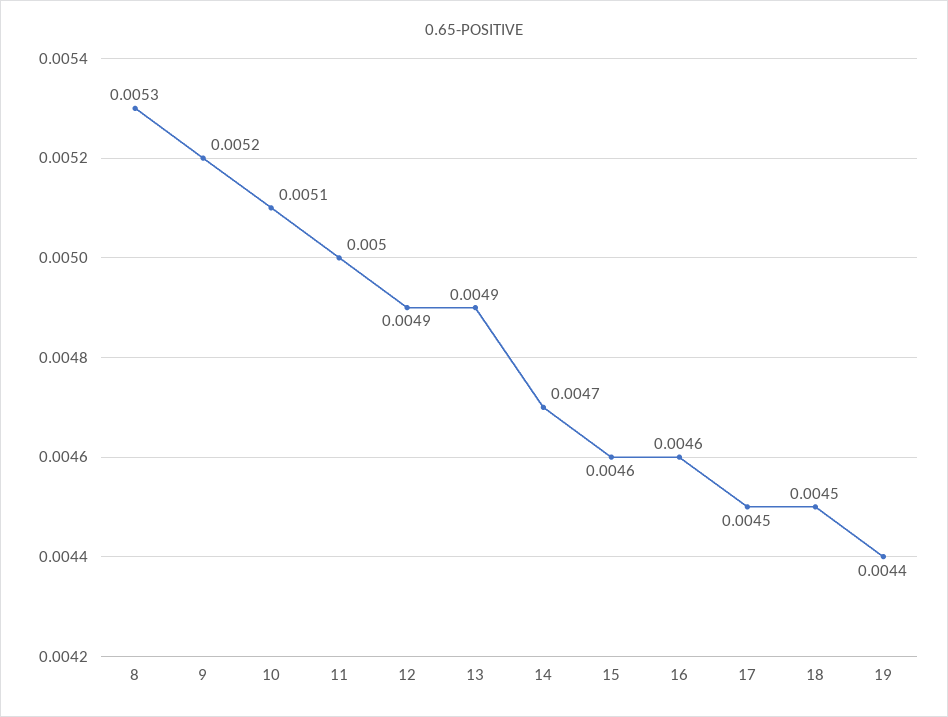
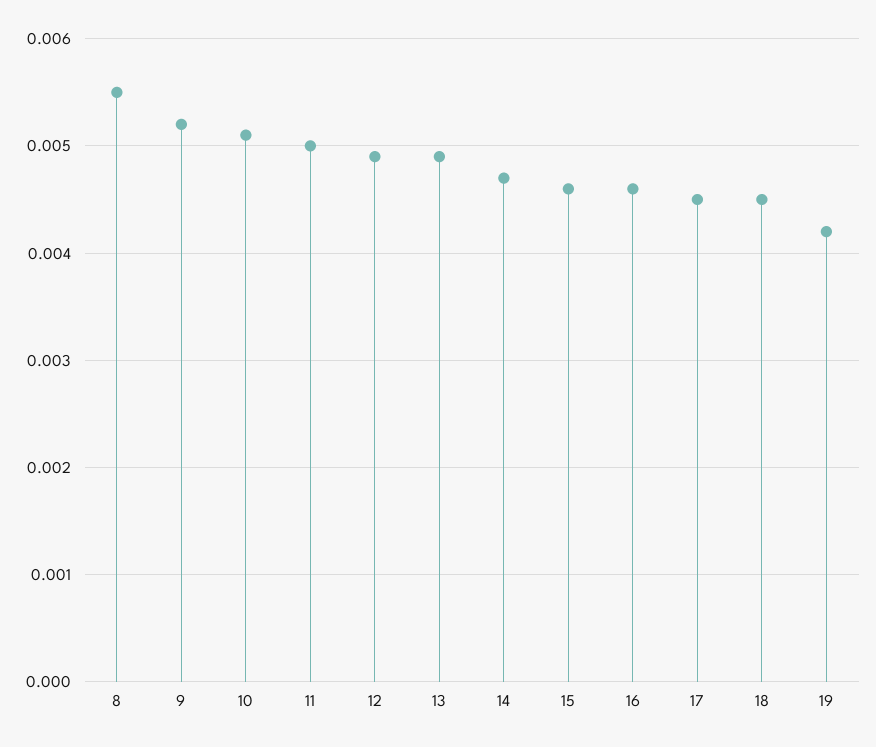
8: 0.0053 -> 0.0055
19: 0.0044 -> 0.0042

